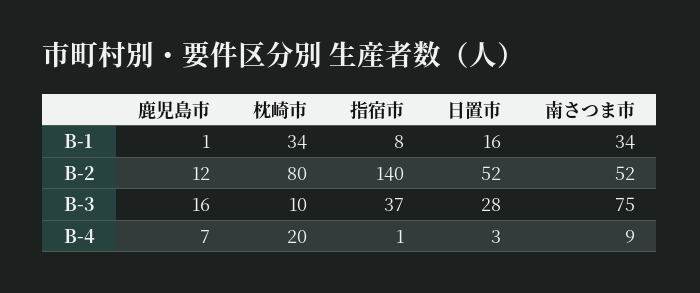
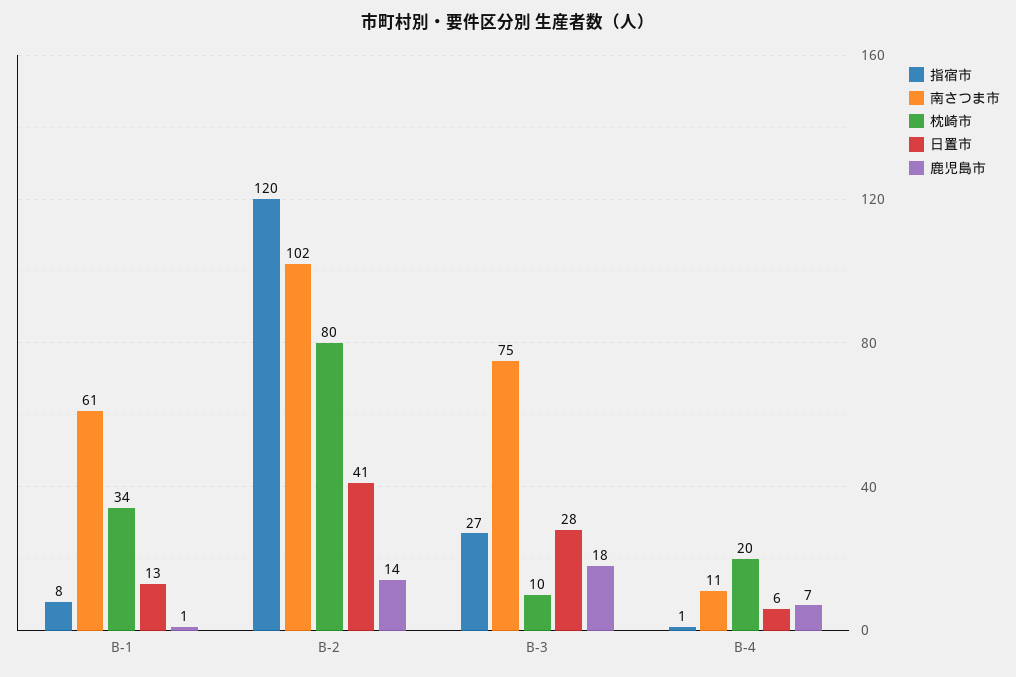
日置市, B-1: 16 -> 13
南さつま市, B-1: 34 -> 61
鹿児島市, B-2: 12 -> 14
指宿市, B-2: 140 -> 120
日置市, B-2: 52 -> 41
南さつま市, B-2: 52 -> 102
鹿児島市, B-3: 16 -> 18
指宿市, B-3: 37 -> 27
日置市, B-4: 3 -> 6
南さつま市, B-4: 9 -> 11

